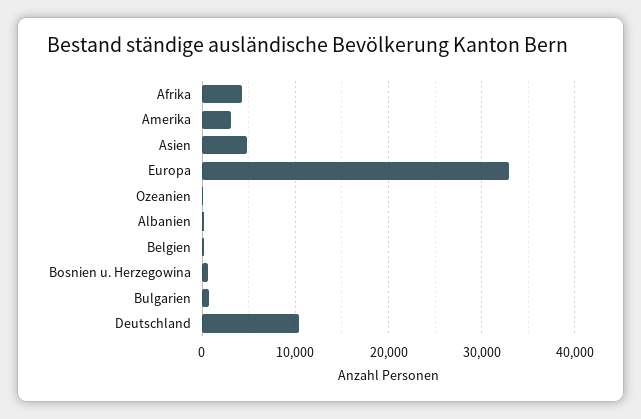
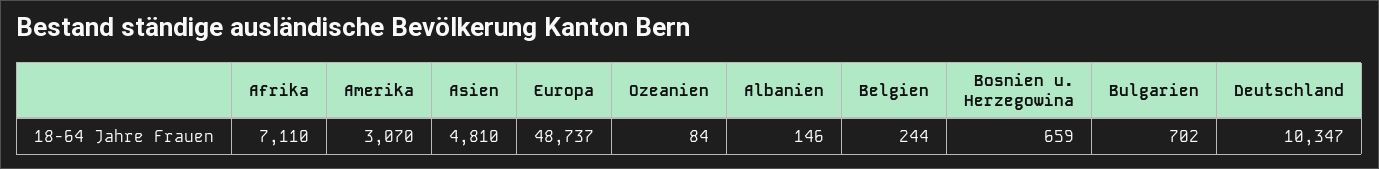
Afrika: 4000 -> 7110
Europa: 33000 -> 48737

